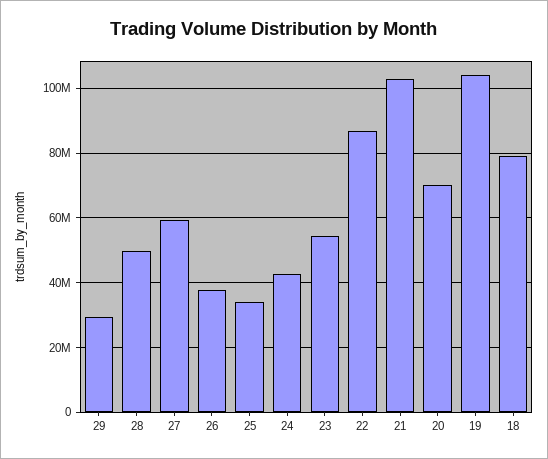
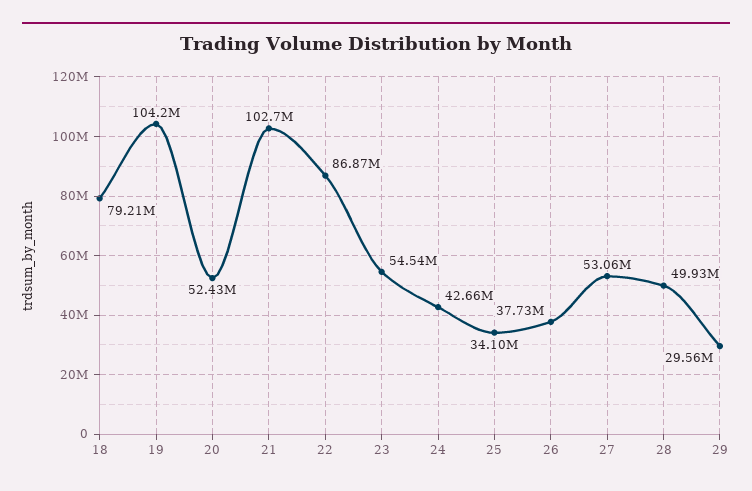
27: 60000000 -> 53060000
20: 70000000 -> 52430000

